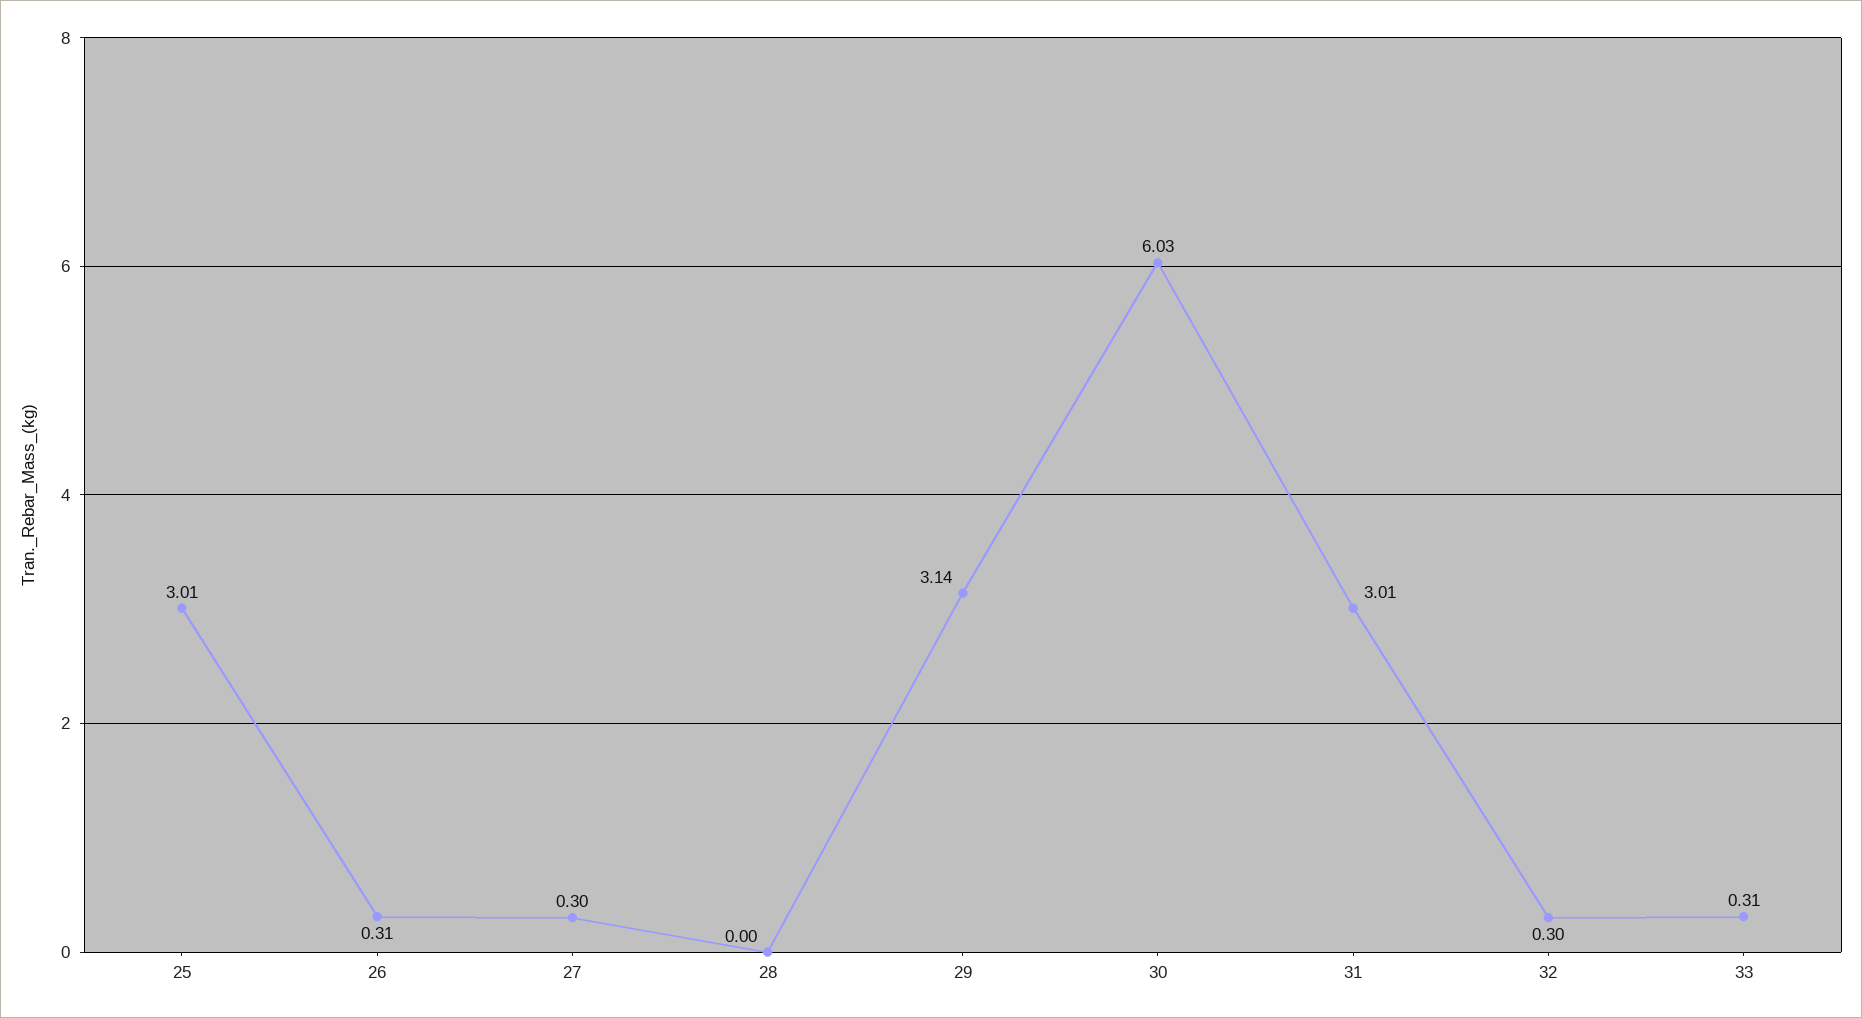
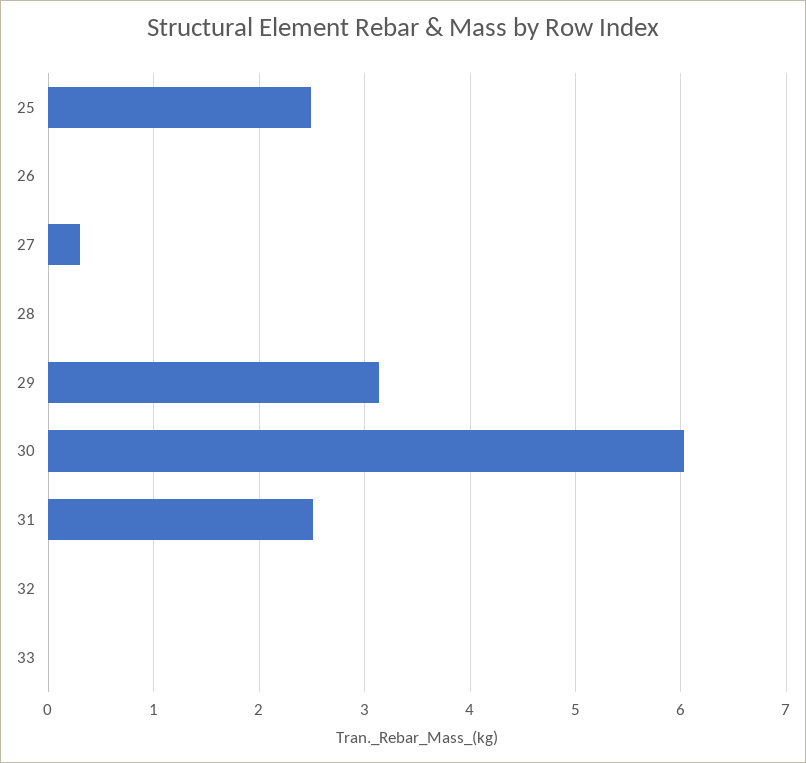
25: 3.01 -> 2.5
26: 0.31 -> 0
31: 3.01 -> 2.5
32: 0.3 -> 0
33: 0.31 -> 0

